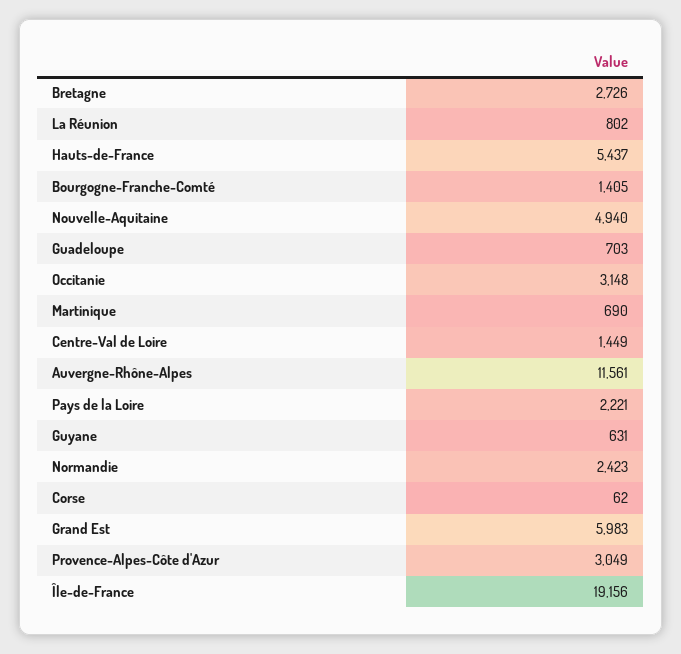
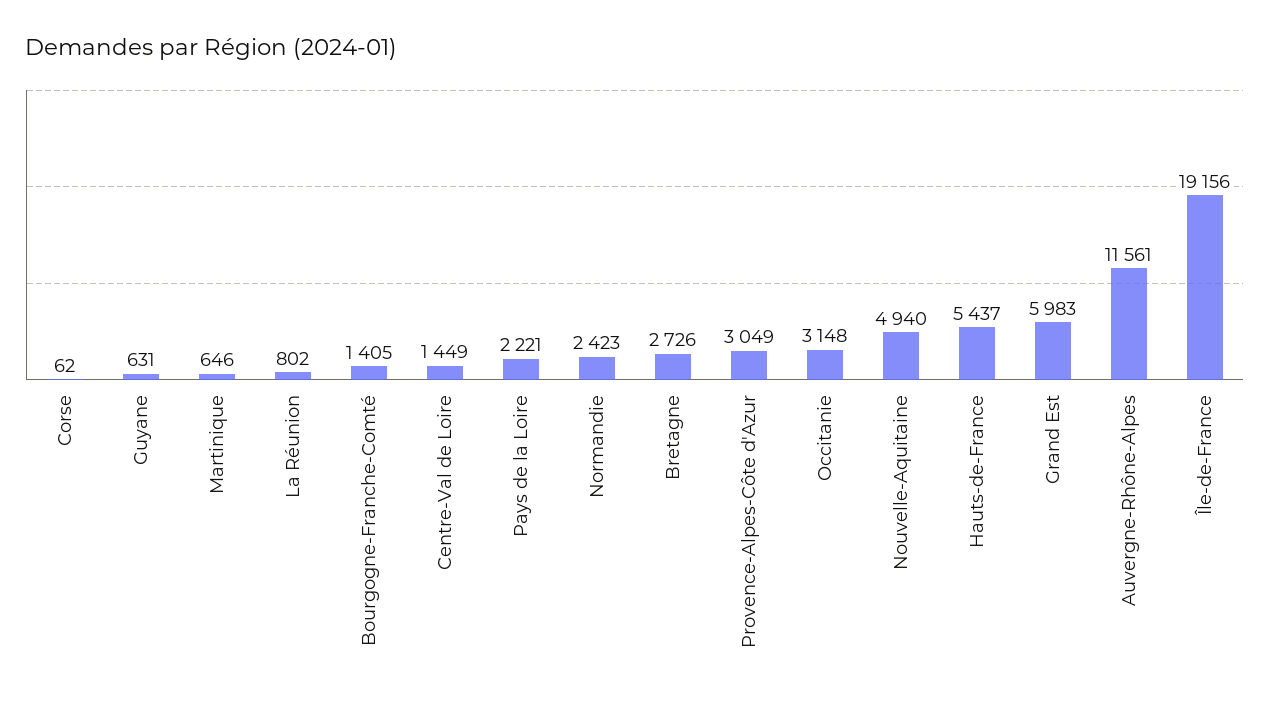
Guadeloupe: 703 -> none
Martinique: 690 -> 646

